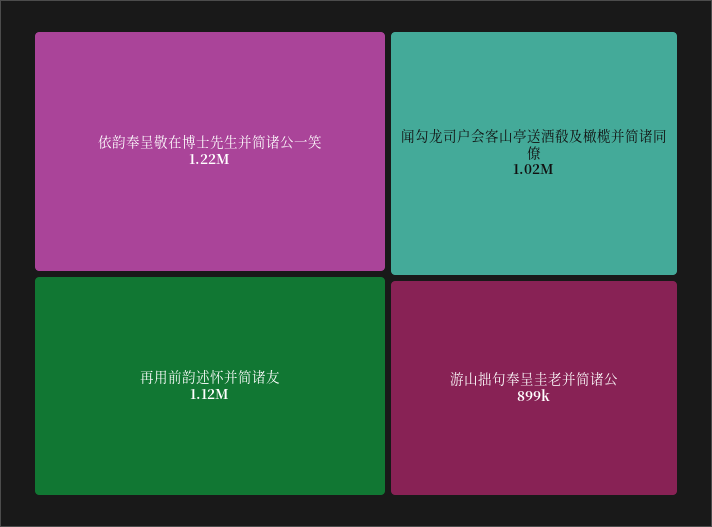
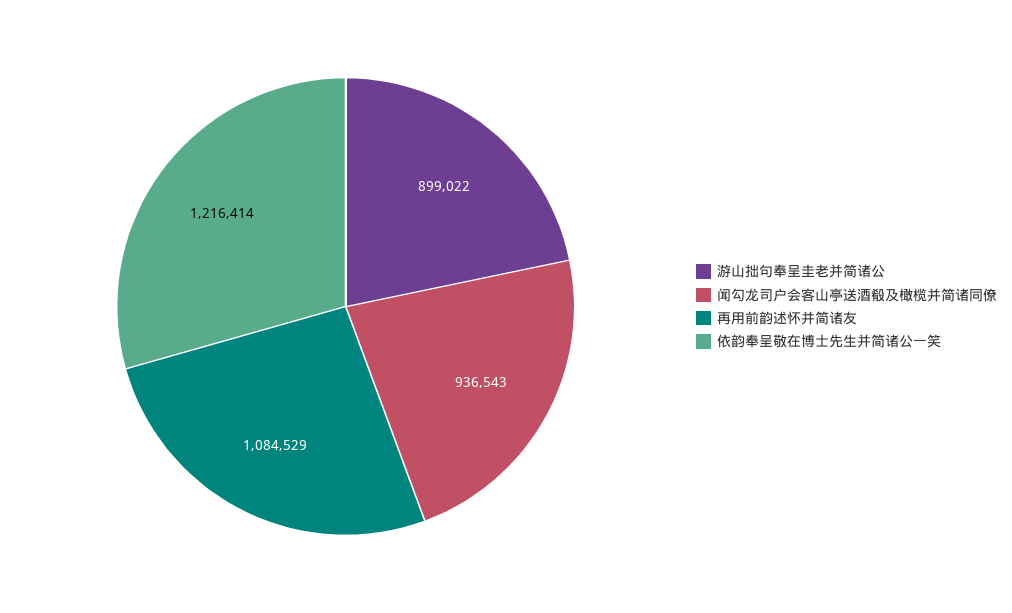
再用前韵述怀并简诸友: 1120000 -> 1084529
闻勾龙司户会客山亭送酒殽及橄榄并简诸同僚: 1020000 -> 936543

